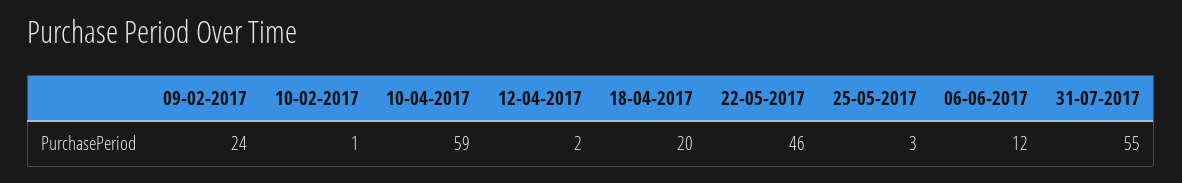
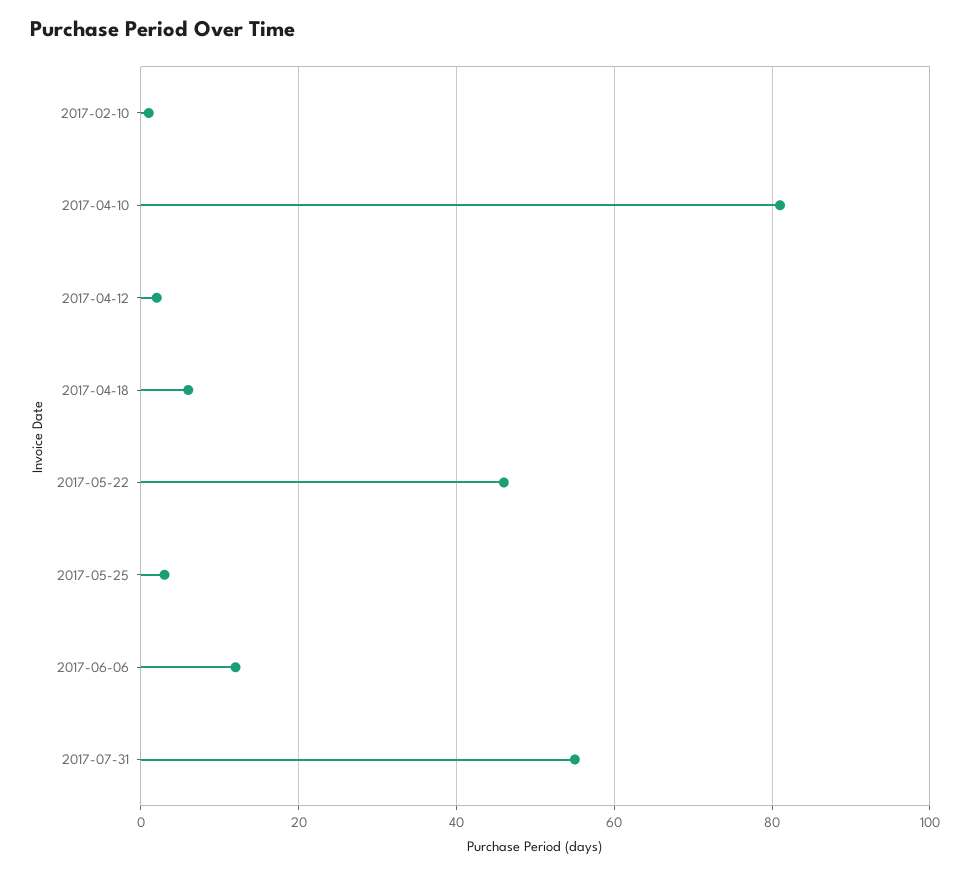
09-02-2017: 24 -> none
10-04-2017: 59 -> 80
18-04-2017: 20 -> 5

